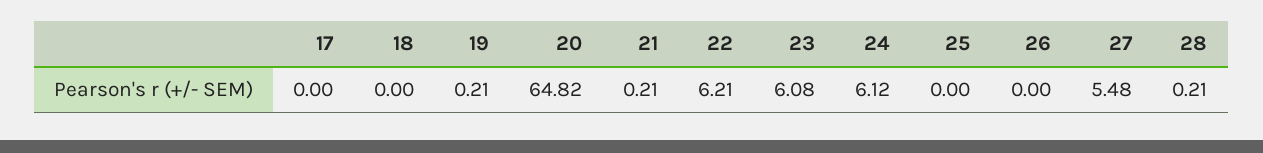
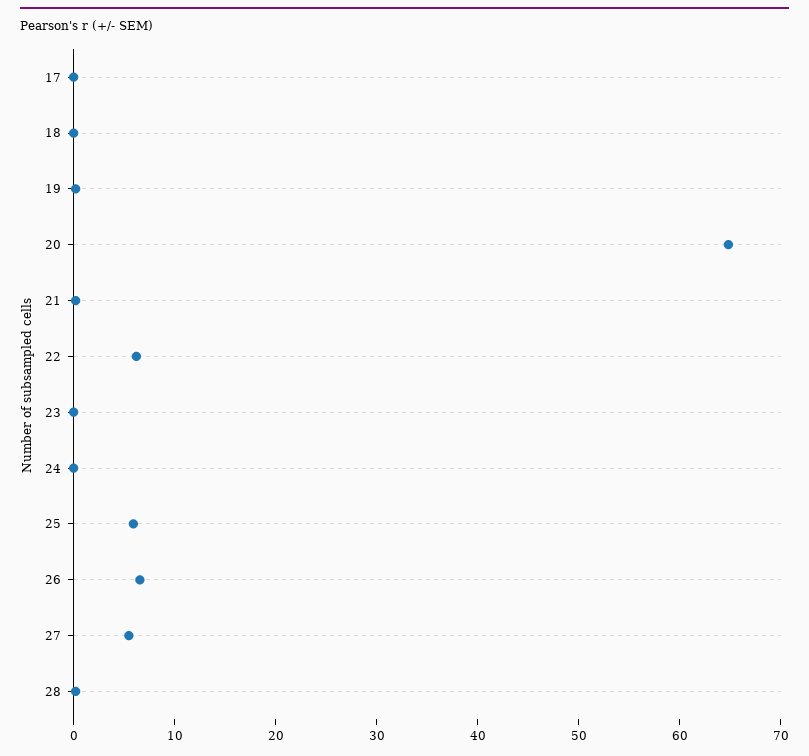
23: 6.08 -> 0
24: 6.12 -> 0
25: 0 -> 6
26: 0 -> 6

